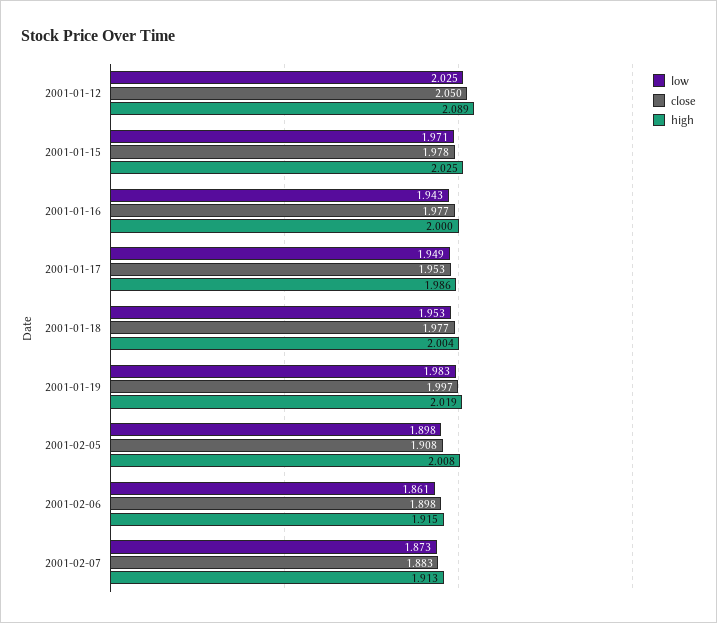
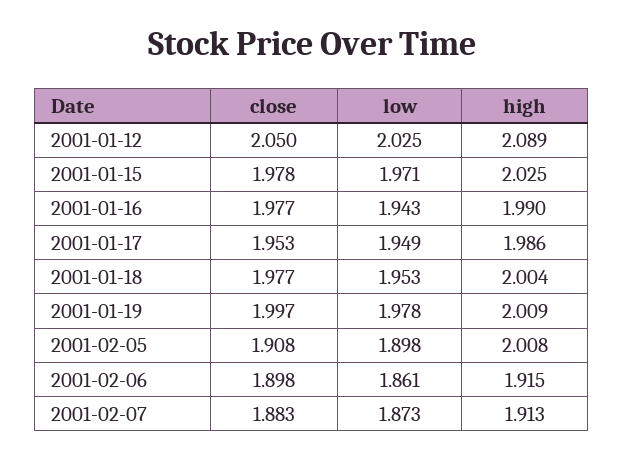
high, 2001-01-16: 2 -> 1.99
low, 2001-01-19: 1.983 -> 1.978
high, 2001-01-19: 2.019 -> 2.009

